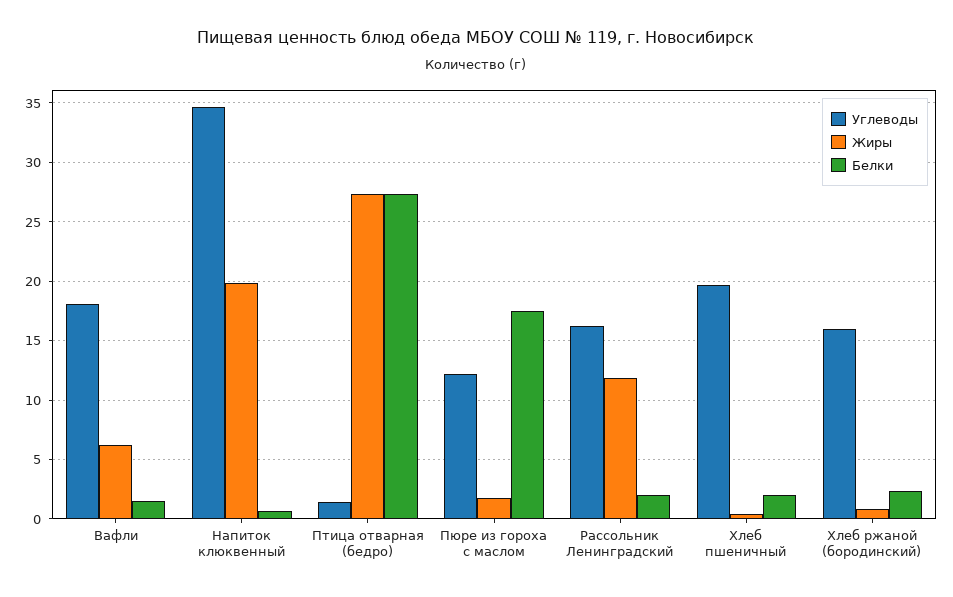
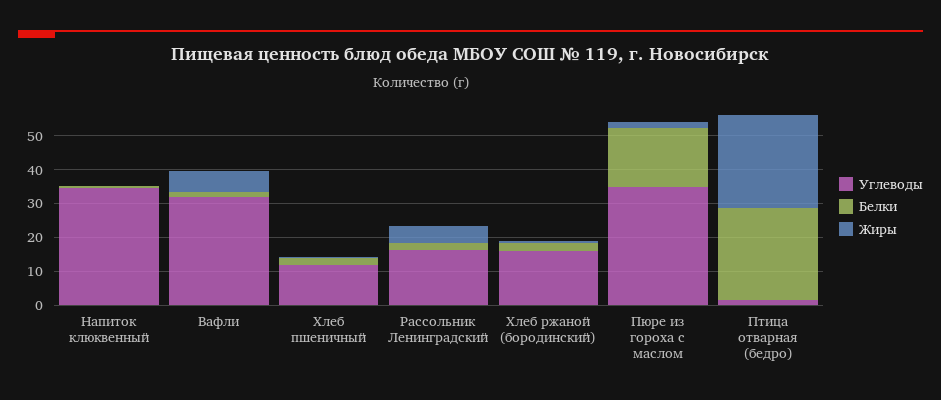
Углеводы, Вафли: 18 -> 32.5
Жиры, Напиток клюквенный: 20 -> 0
Углеводы, Пюре из гороха с маслом: 12 -> 35
Жиры, Рассольник Ленинградский: 12 -> 5
Углеводы, Хлеб пшеничный: 20 -> 12.5

